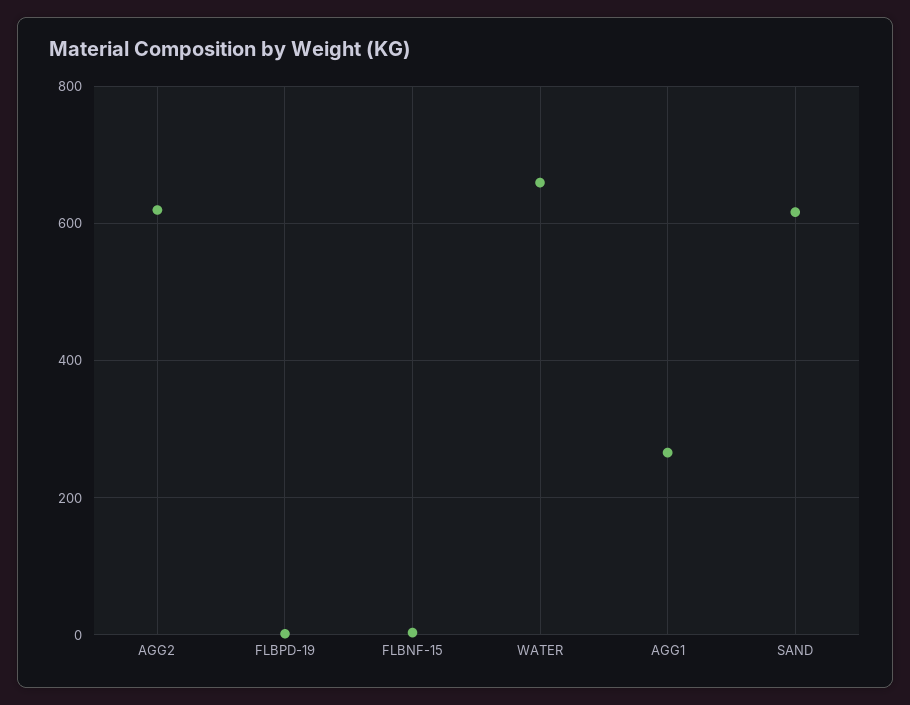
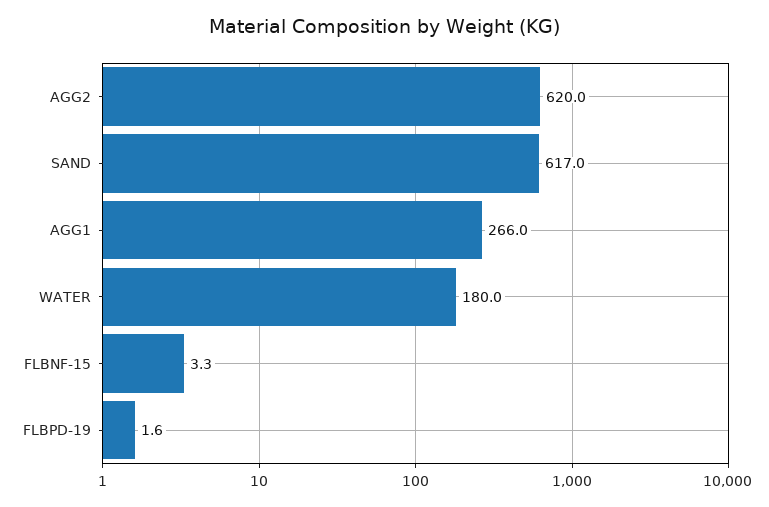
WATER: 660 -> 180

